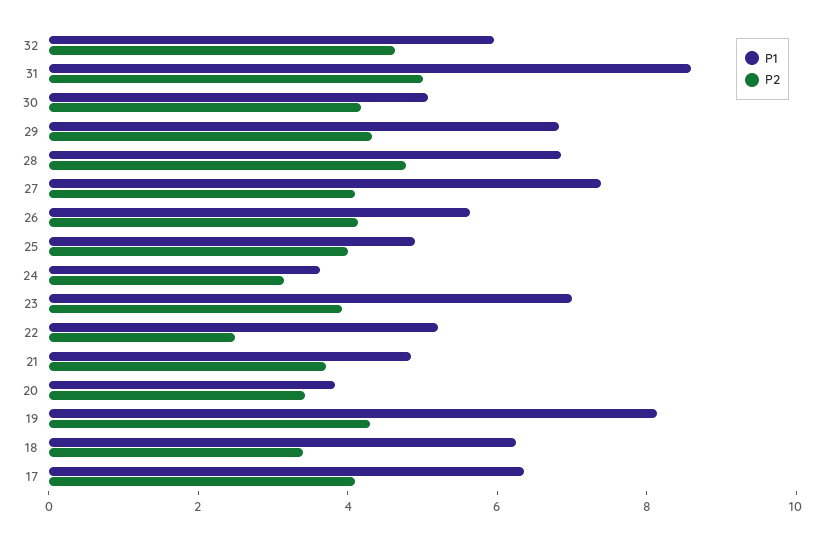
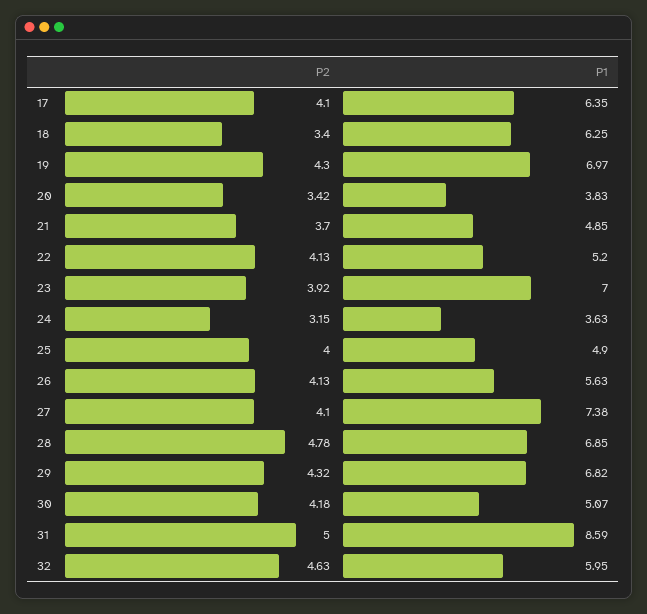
P2, 22: 2.5 -> 4.13
P1, 19: 8 -> 6.97

